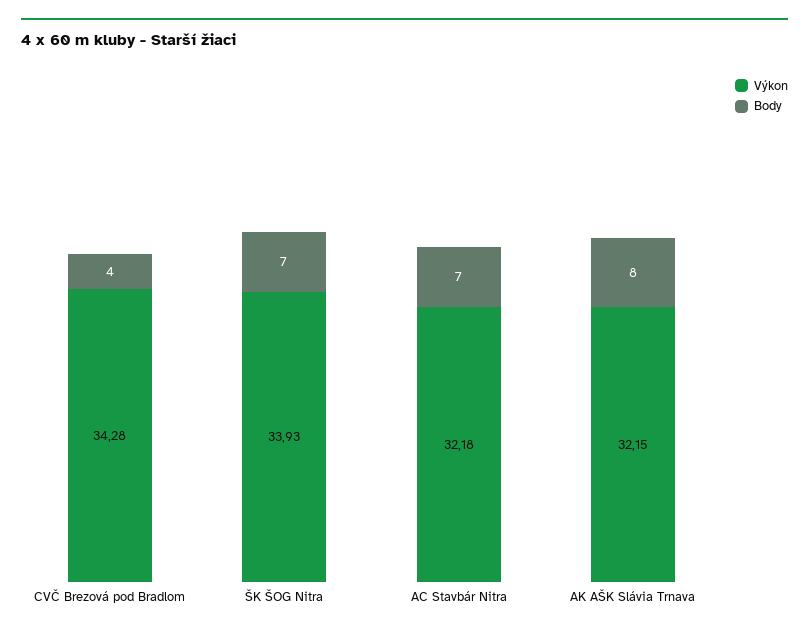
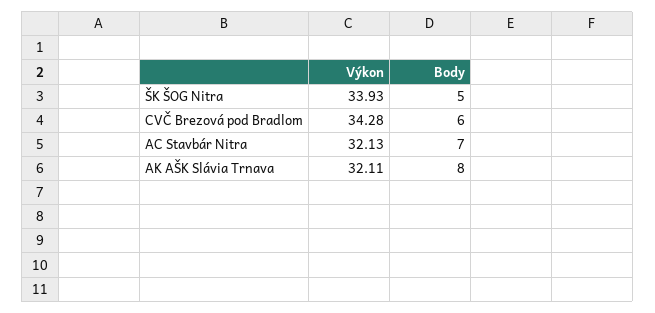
Body, CVČ Brezová pod Bradlom: 4 -> 6
Body, ŠK ŠOG Nitra: 7 -> 5
Výkon, AC Stavbár Nitra: 32.18 -> 32.13
Výkon, AK AŠK Slávia Trnava: 32.15 -> 32.11

